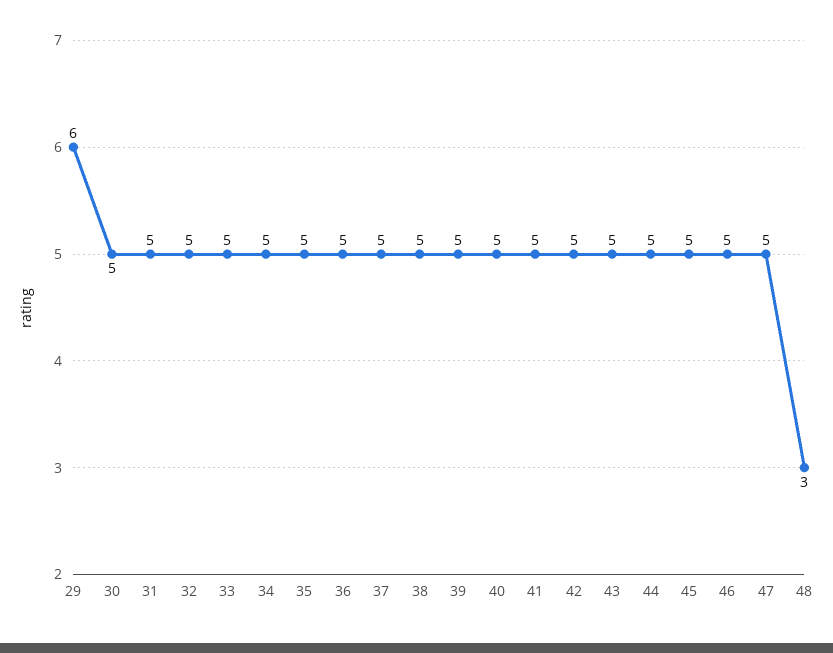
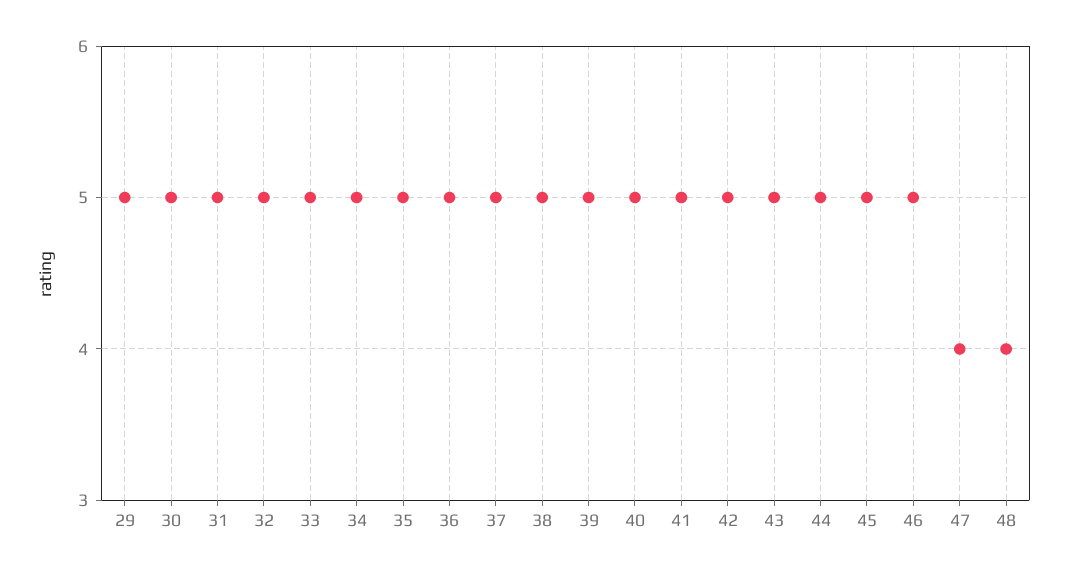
29: 6 -> 5
47: 5 -> 4
48: 3 -> 4

